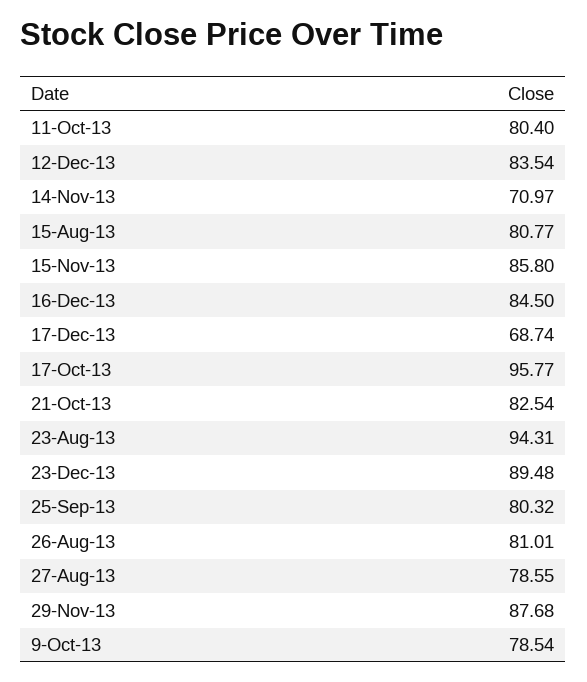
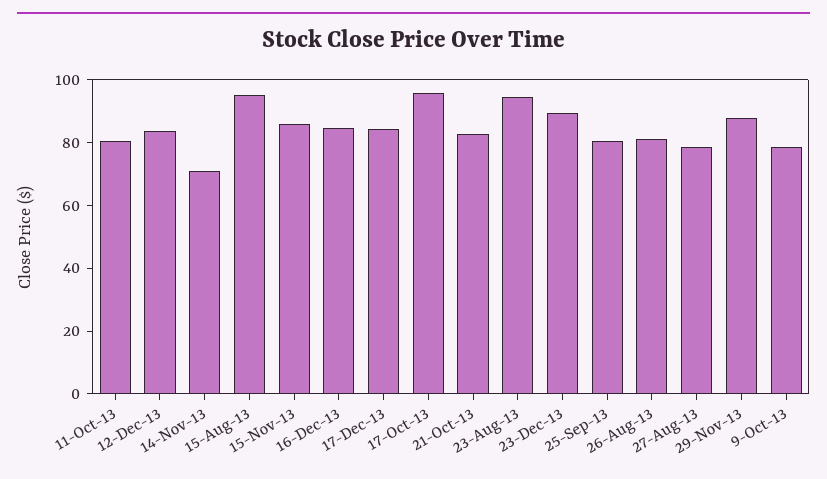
15-Aug-13: 80.77 -> 95
17-Dec-13: 68.74 -> 85

